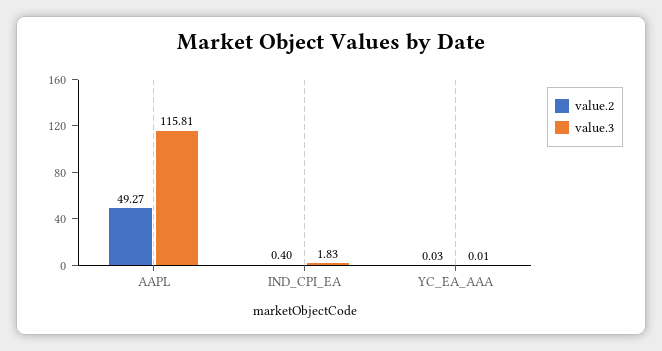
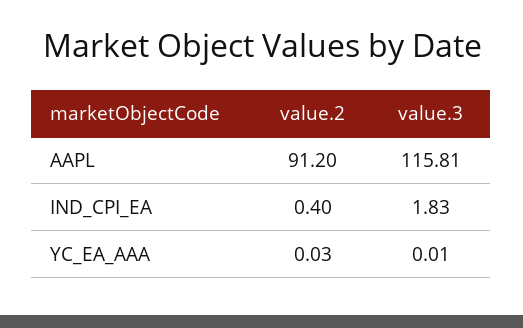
value.2, AAPL: 49.27 -> 91.2

